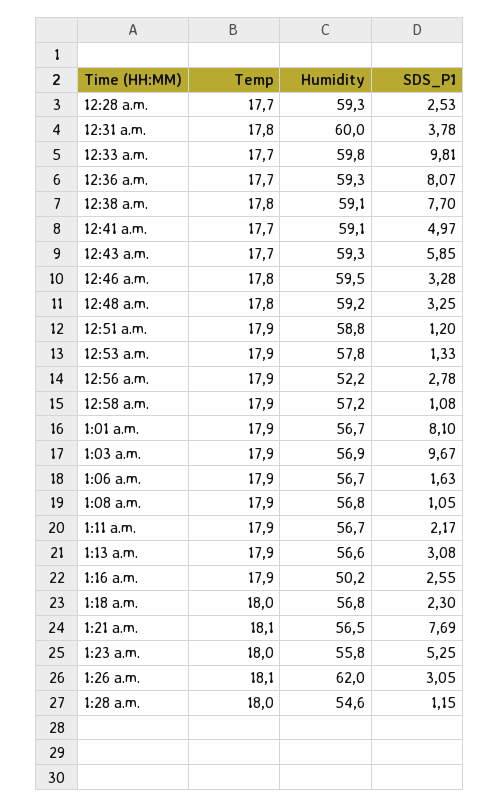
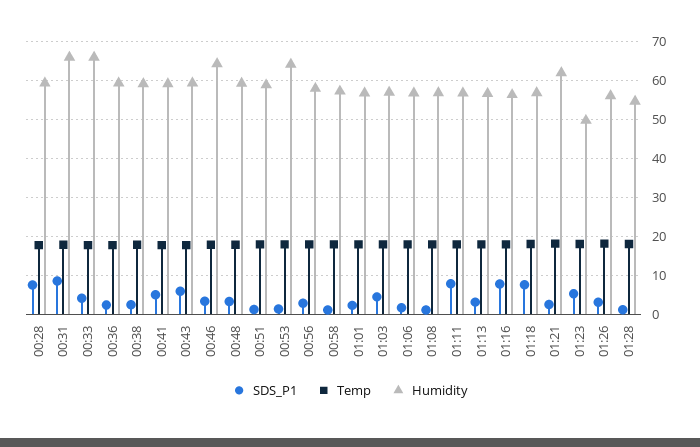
SDS_P1, 12:28 a.m.: 2.53 -> 8
Humidity, 12:31 a.m.: 60 -> 66
SDS_P1, 12:31 a.m.: 3.78 -> 8
Humidity, 12:33 a.m.: 59.8 -> 66
SDS_P1, 12:33 a.m.: 9.81 -> 4
SDS_P1, 12:36 a.m.: 8.07 -> 2
SDS_P1, 12:38 a.m.: 7.7 -> 2
Humidity, 12:46 a.m.: 59.5 -> 64
Humidity, 12:53 a.m.: 57.8 -> 64
Humidity, 12:56 a.m.: 52.2 -> 58
SDS_P1, 1:01 a.m.: 8.1 -> 2
SDS_P1, 1:03 a.m.: 9.67 -> 4
SDS_P1, 1:11 a.m.: 2.17 -> 8
Humidity, 1:16 a.m.: 50.2 -> 56
SDS_P1, 1:16 a.m.: 2.55 -> 8
SDS_P1, 1:18 a.m.: 2.3 -> 8
Humidity, 1:21 a.m.: 56.5 -> 62
SDS_P1, 1:21 a.m.: 7.69 -> 2
Humidity, 1:23 a.m.: 55.8 -> 50
Humidity, 1:26 a.m.: 62 -> 56

